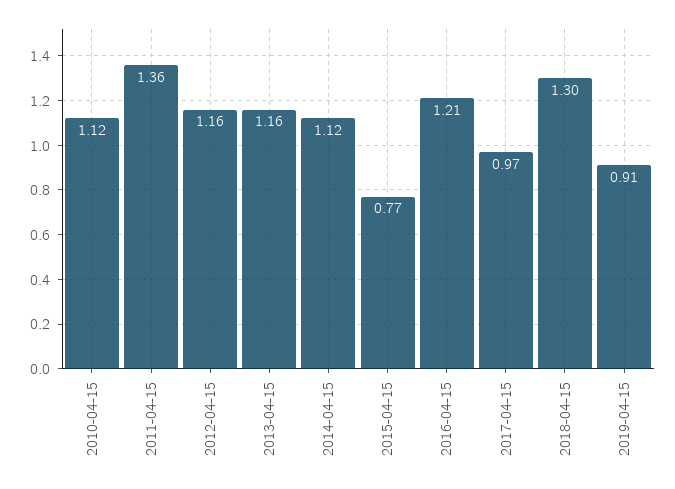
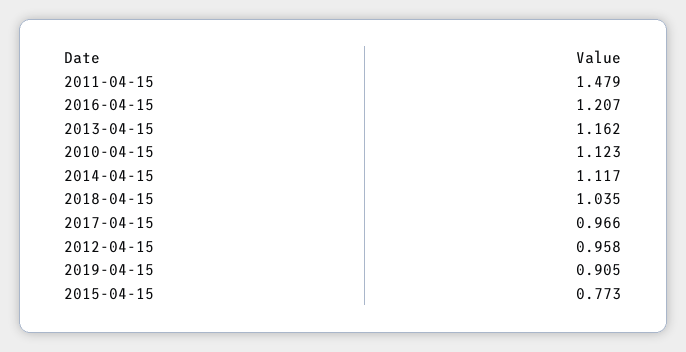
2011-04-15: 1.36 -> 1.479
2012-04-15: 1.16 -> 0.958
2018-04-15: 1.3 -> 1.035

